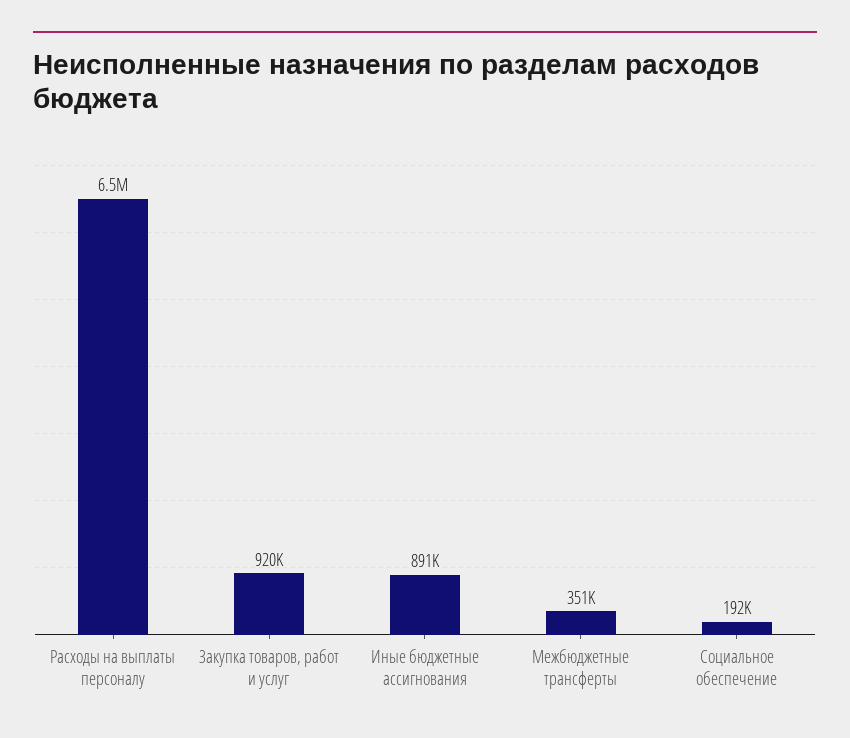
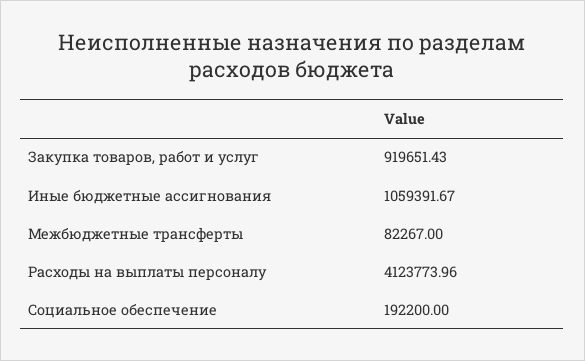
Расходы на выплаты персоналу: 6500000 -> 4123773.96
Иные бюджетные ассигнования: 891000 -> 1059391.67
Межбюджетные трансферты: 351000 -> 82267

